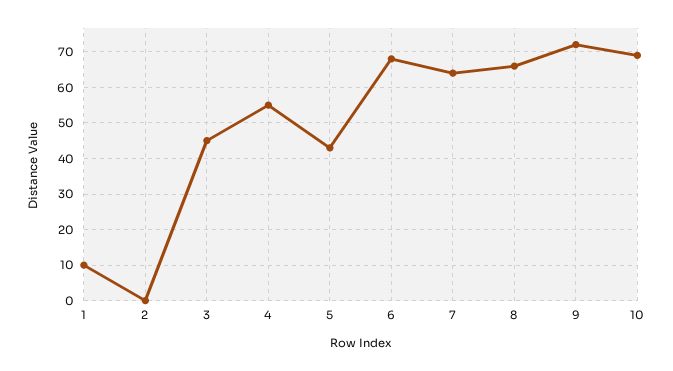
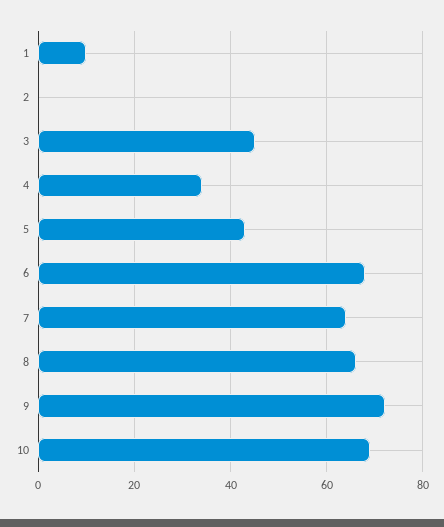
4: 55 -> 35

